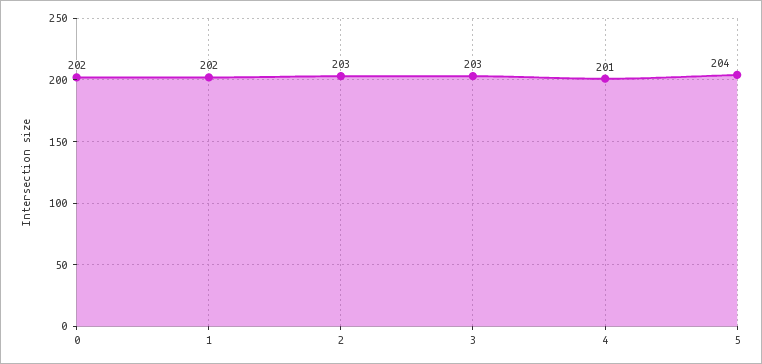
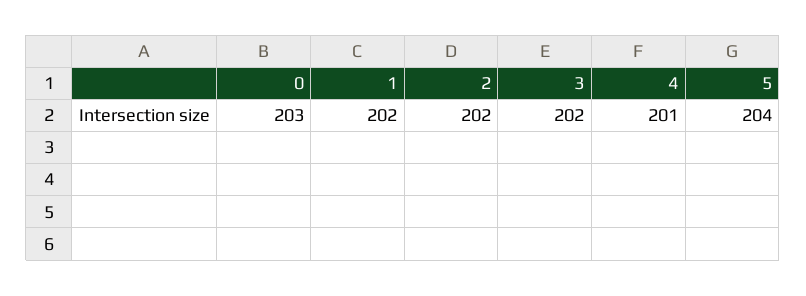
0: 202 -> 203
2: 203 -> 202
3: 203 -> 202

